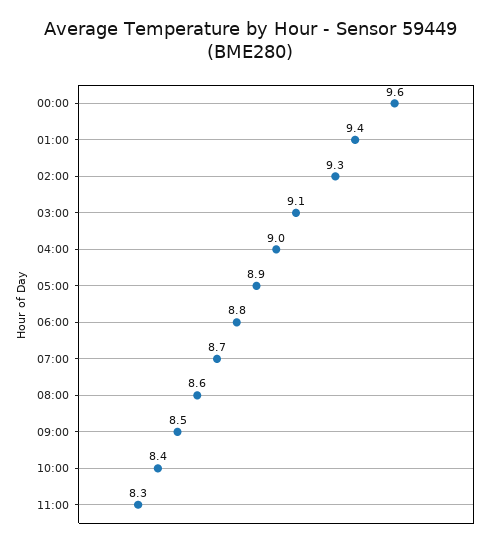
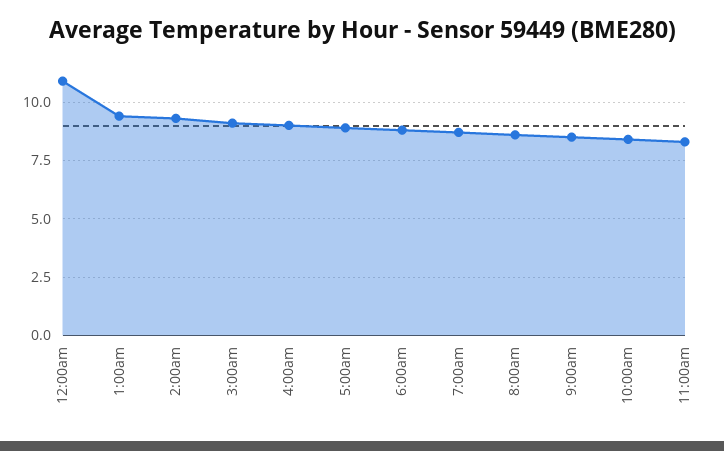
00:00: 9.6 -> 11

